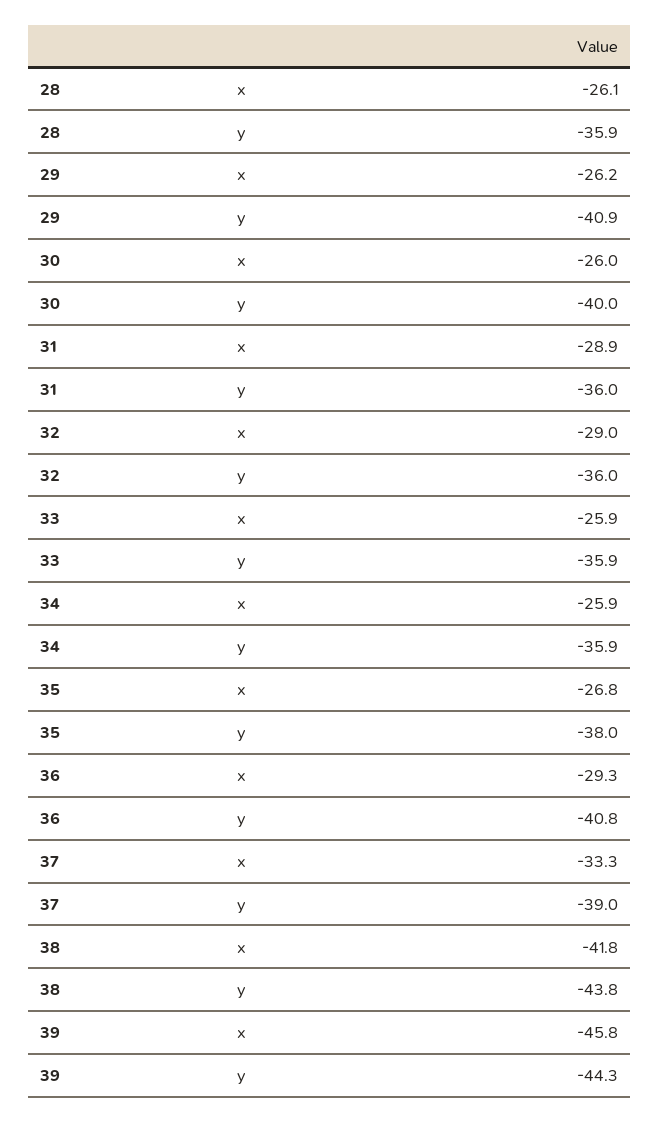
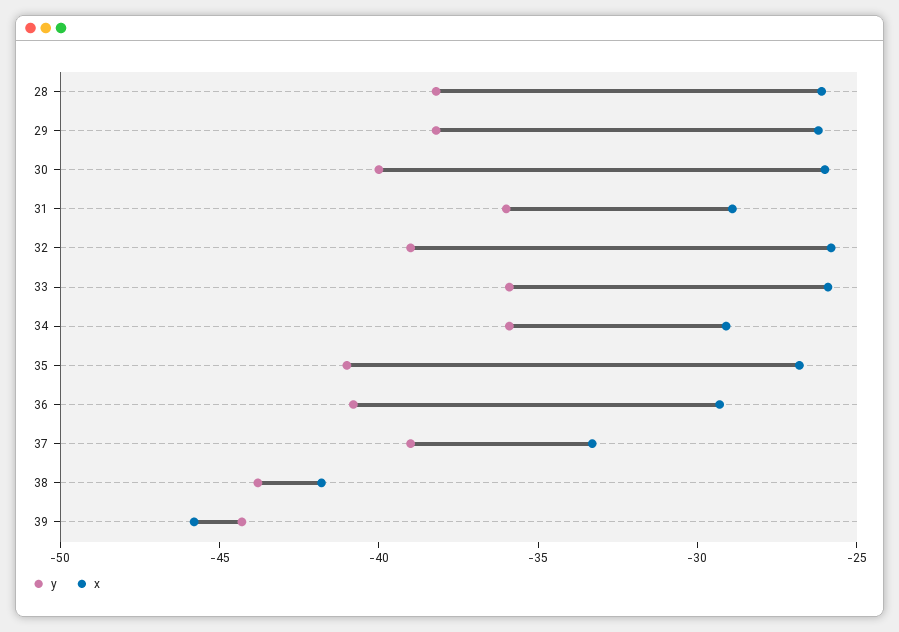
y, 28: -35.9 -> -38
y, 29: -40.9 -> -38
x, 32: -29 -> -26
y, 32: -36 -> -39
x, 34: -25.9 -> -29
y, 35: -38 -> -41

